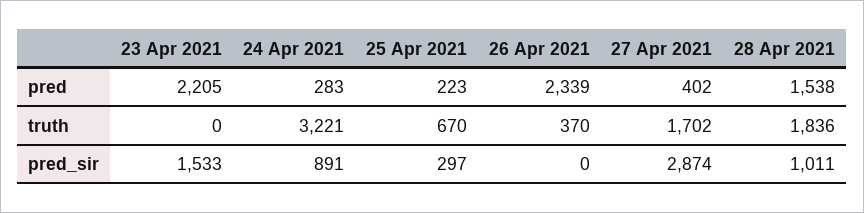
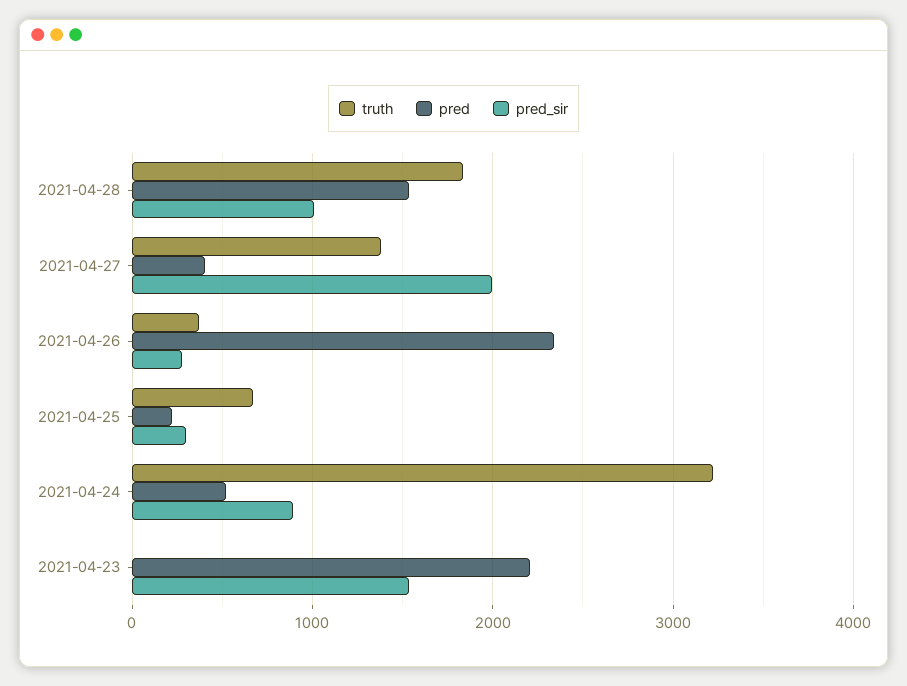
pred, 24 Apr 2021: 283 -> 500
truth, 27 Apr 2021: 1702 -> 1400
pred_sir, 26 Apr 2021: 0 -> 300
pred_sir, 27 Apr 2021: 2874 -> 2000

